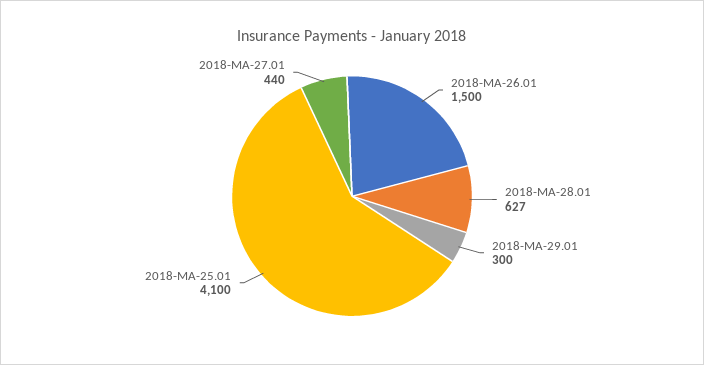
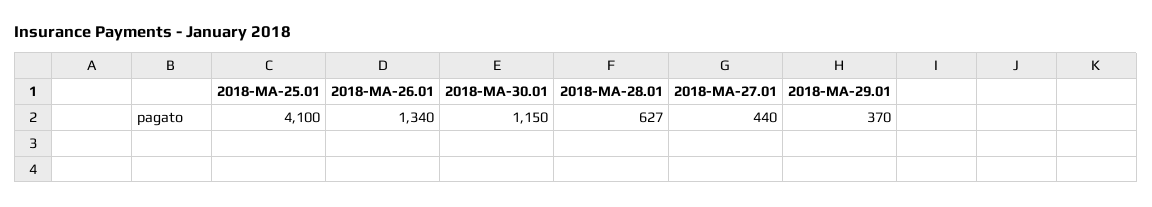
2018-MA-26.01: 1500 -> 1340
2018-MA-29.01: 300 -> 370
2018-MA-30.01: none -> 1150

